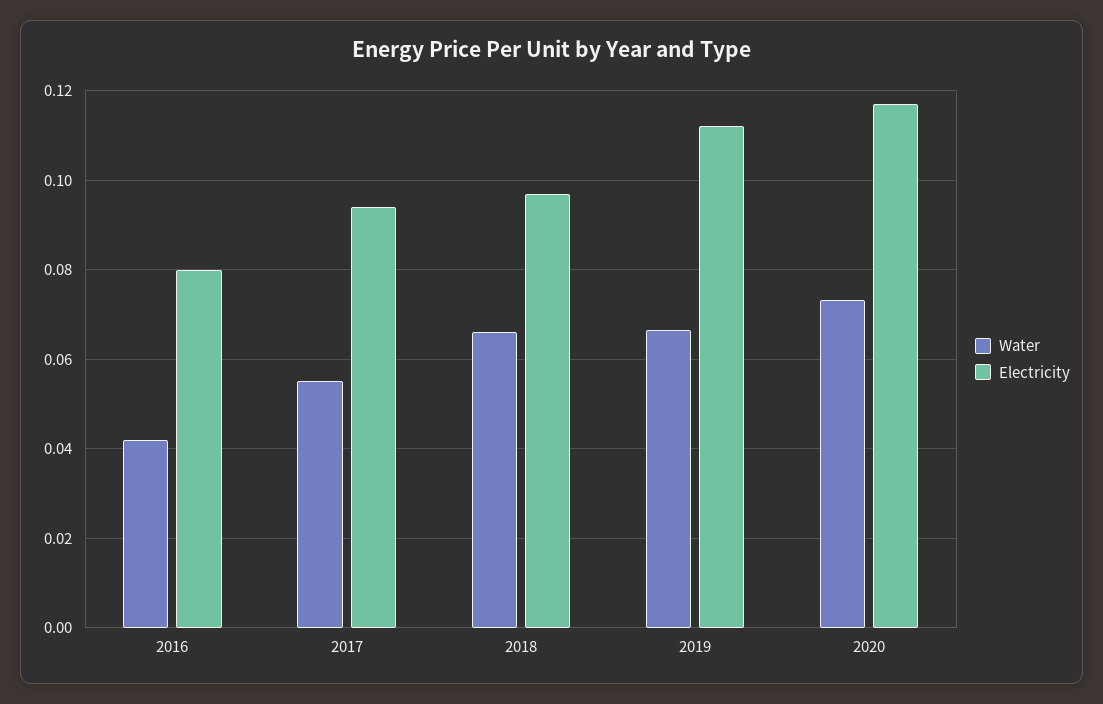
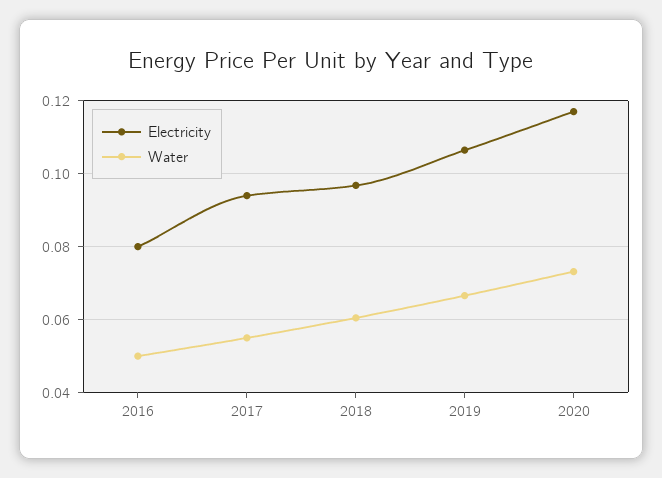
Water, 2016: 0.042 -> 0.05
Water, 2018: 0.066 -> 0.06
Electricity, 2019: 0.112 -> 0.106

